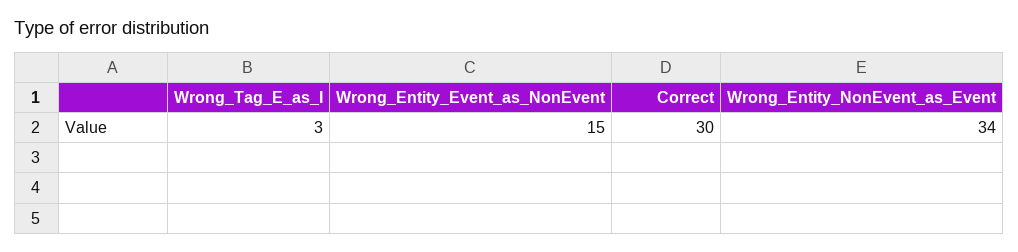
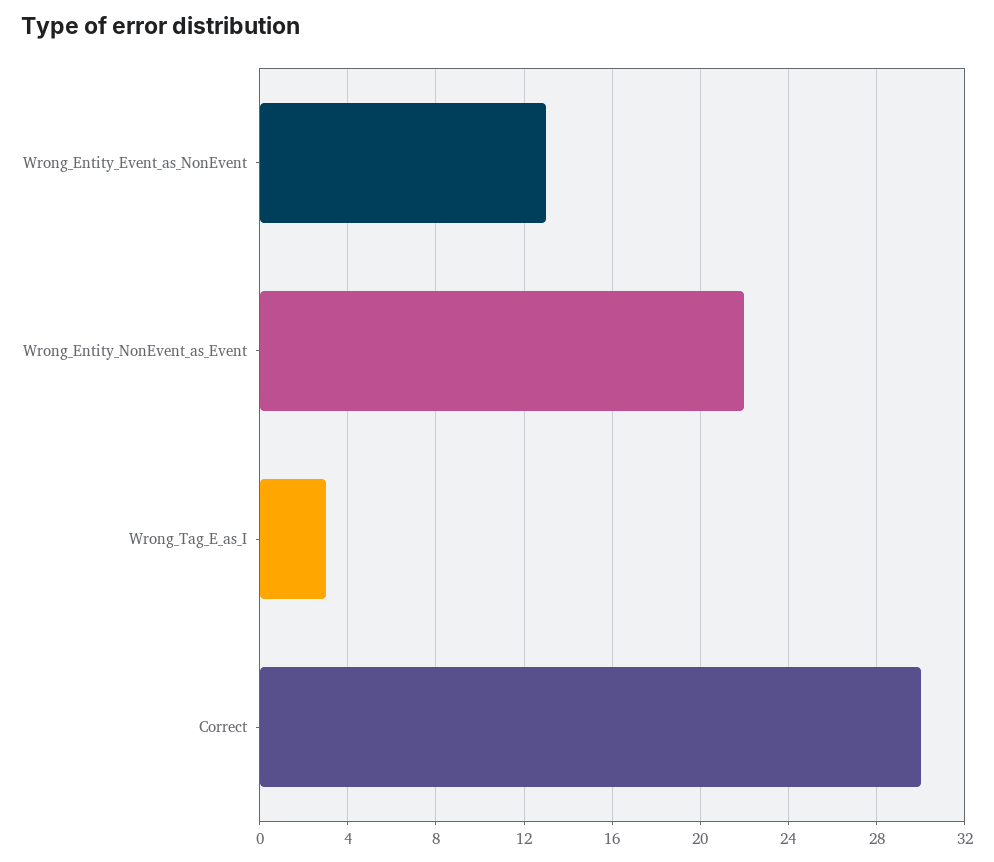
Wrong_Entity_Event_as_NonEvent: 15 -> 13
Wrong_Entity_NonEvent_as_Event: 34 -> 22

